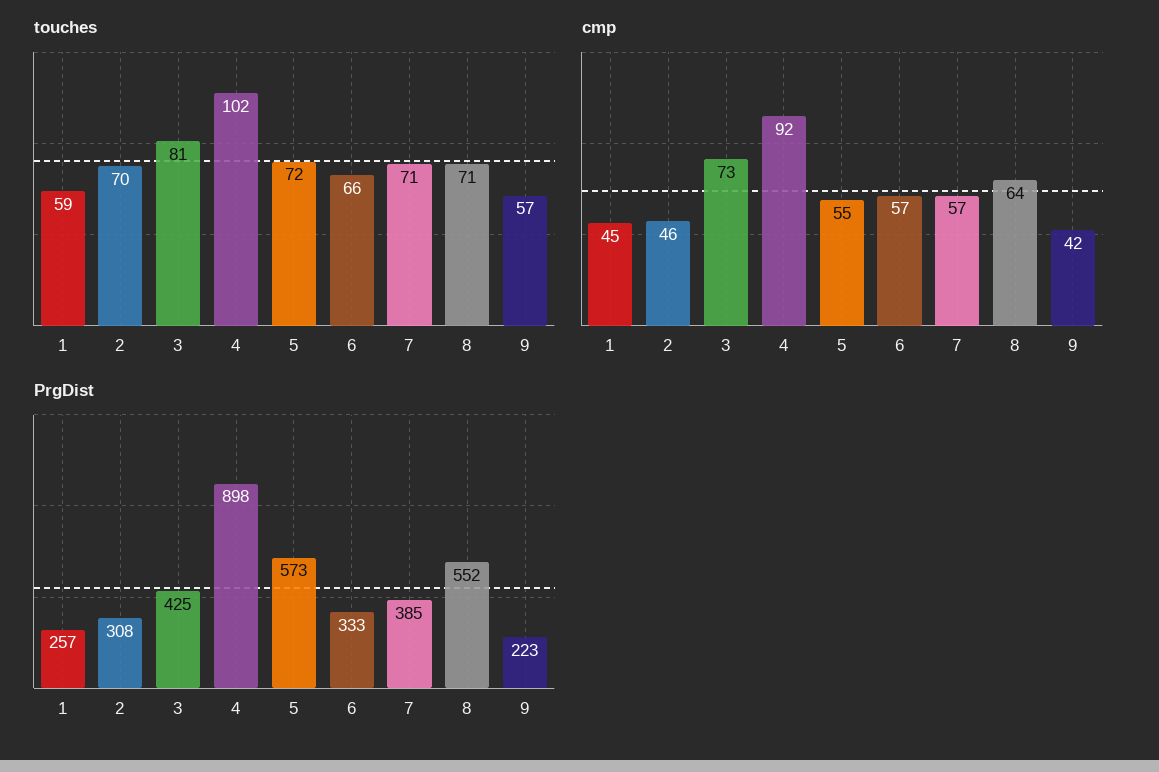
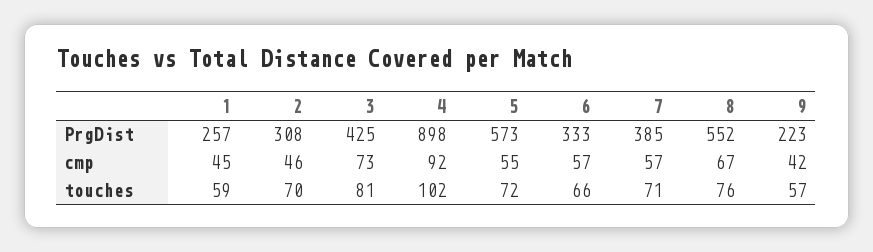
touches, 8: 71 -> 76
cmp, 8: 64 -> 67

